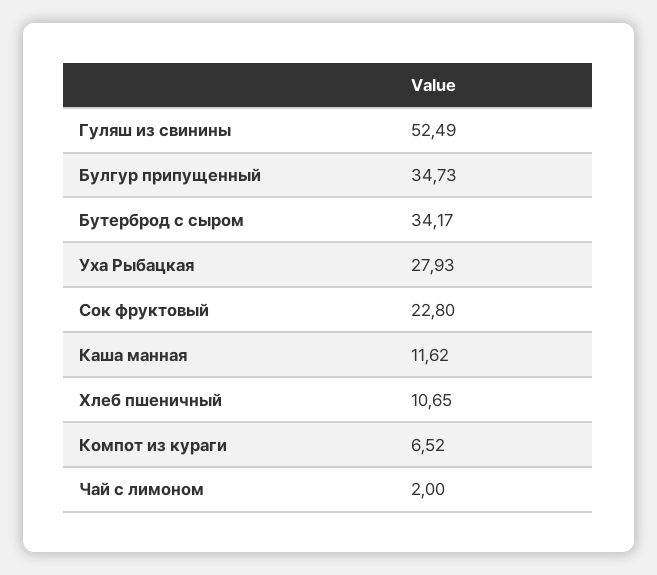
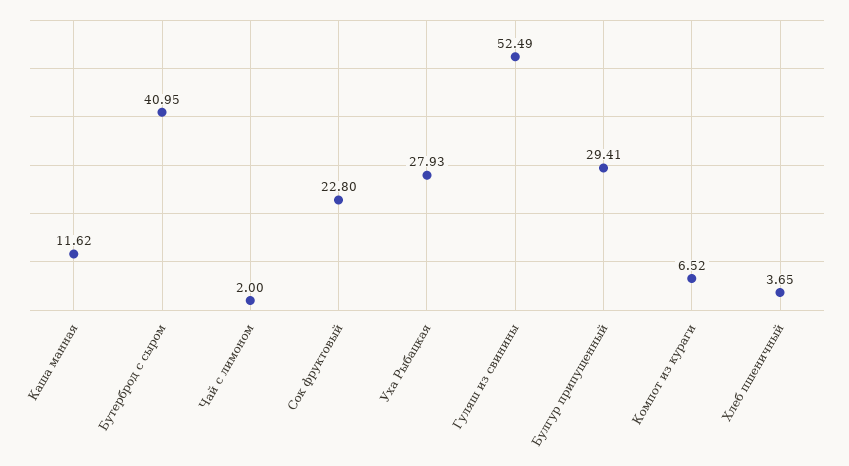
Булгур припущенный: 34.73 -> 29.41
Бутерброд с сыром: 34.17 -> 40.95
Хлеб пшеничный: 10.65 -> 3.65

